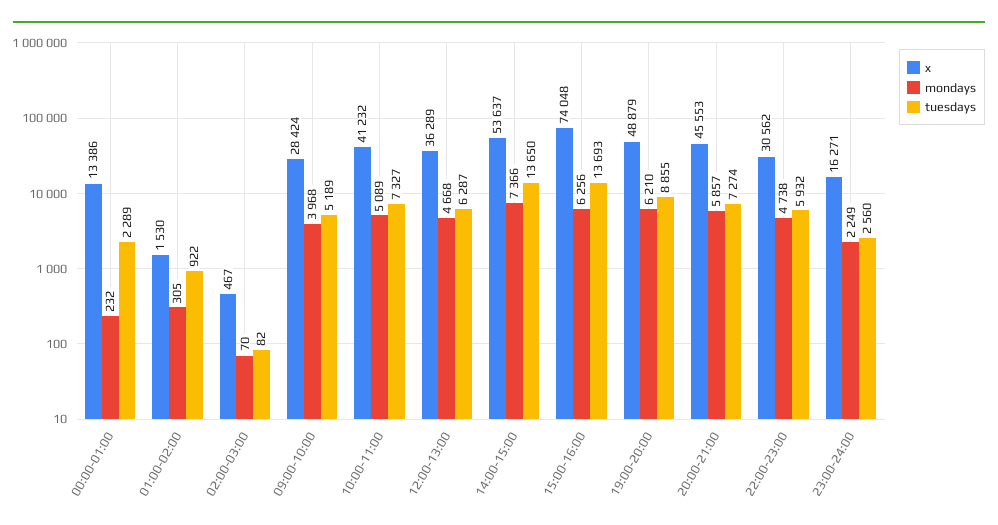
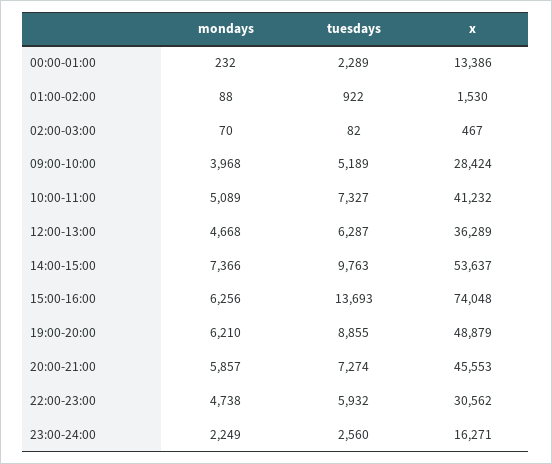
mondays, 01:00-02:00: 305 -> 88
tuesdays, 14:00-15:00: 13650 -> 9763

